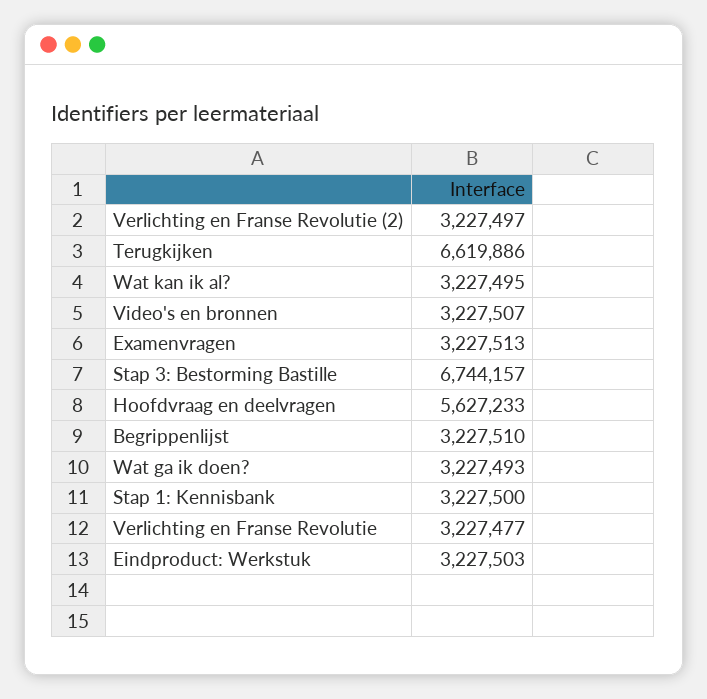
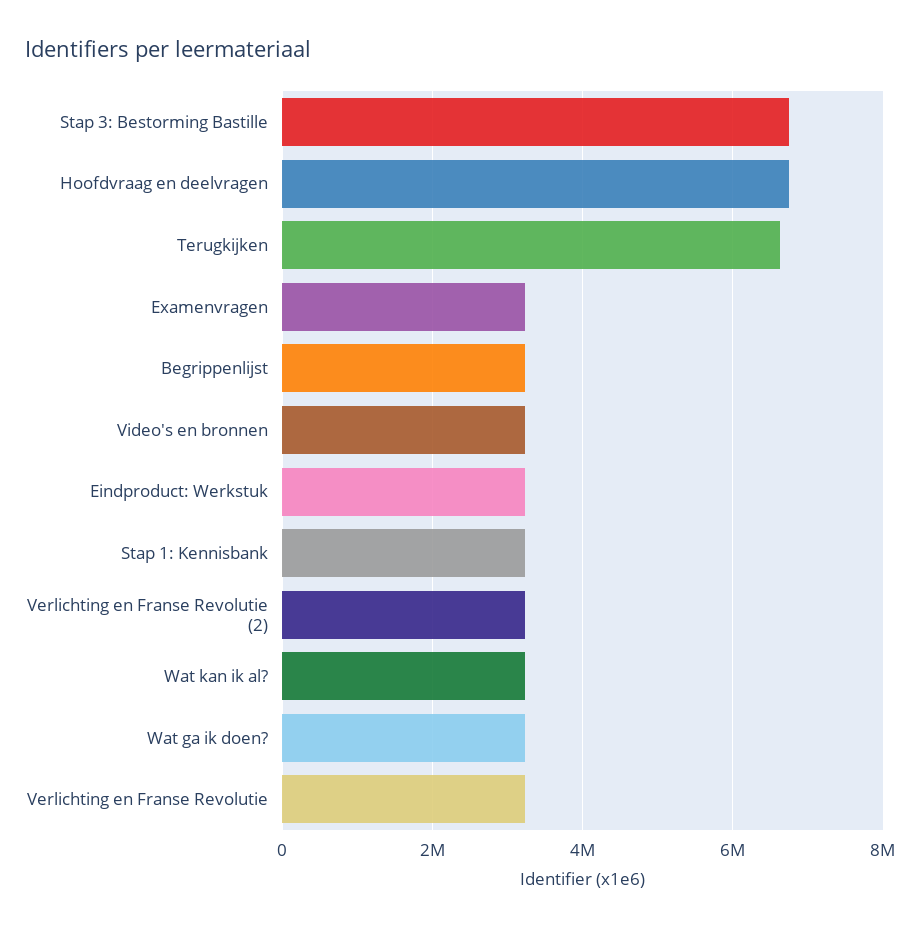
Hoofdvraag en deelvragen: 5627233 -> 6800000

